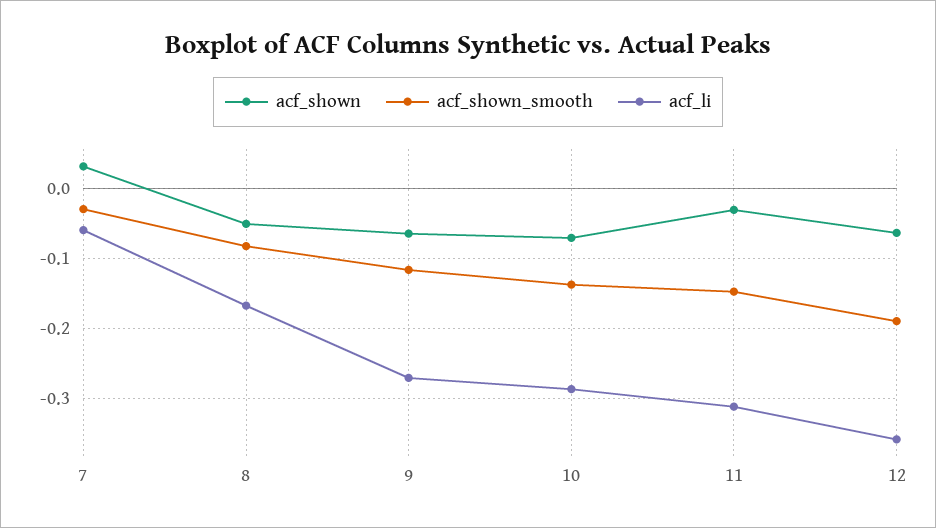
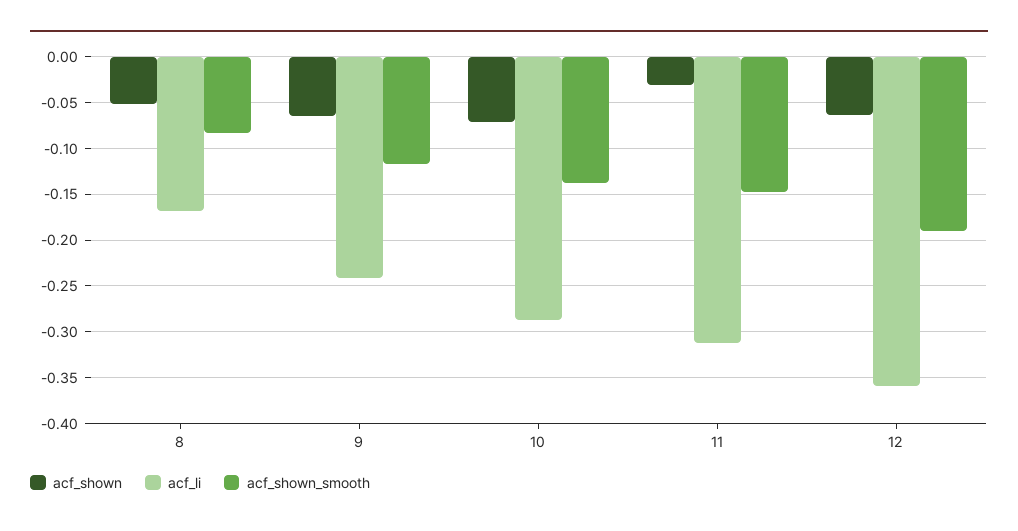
acf_shown, 7: 0.03 -> none
acf_shown_smooth, 7: -0.03 -> none
acf_li, 7: -0.06 -> none
acf_li, 9: -0.27 -> -0.24

